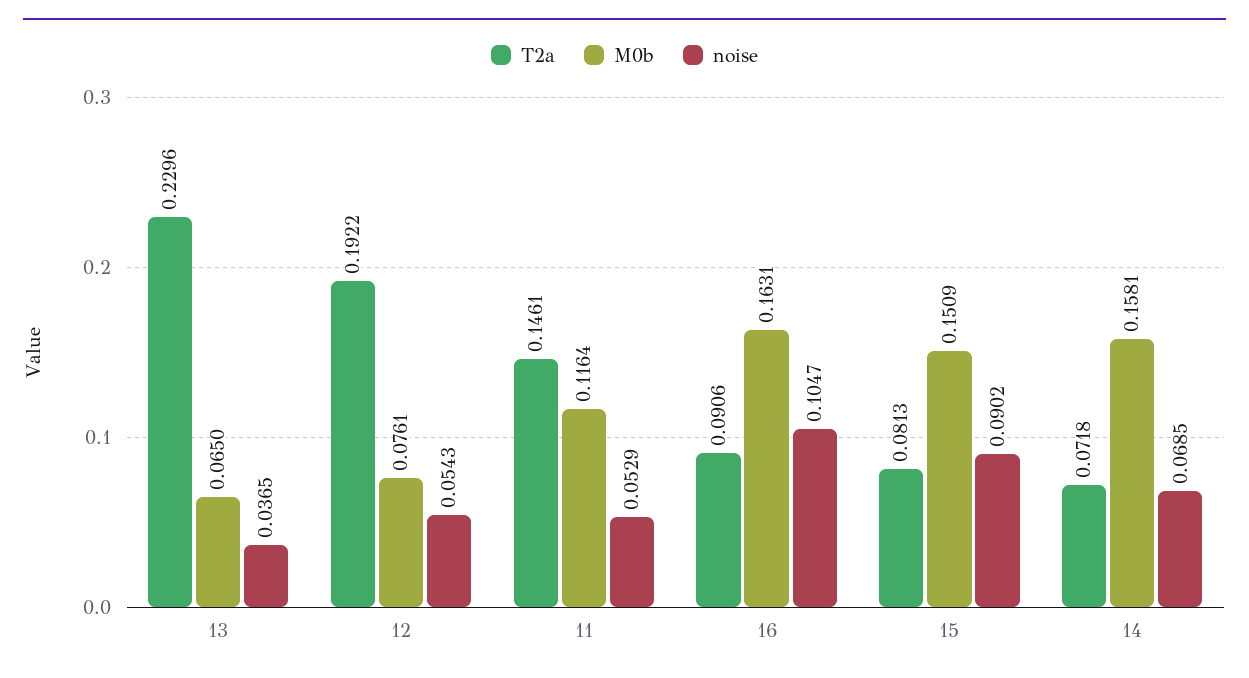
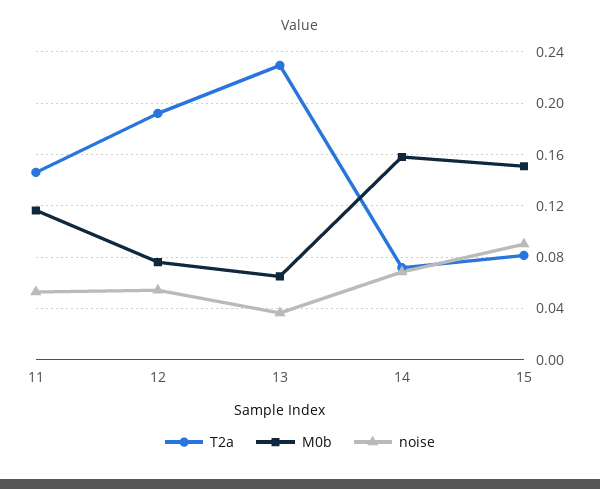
T2a, 16: 0.0906 -> none
M0b, 16: 0.1631 -> none
noise, 16: 0.1047 -> none

